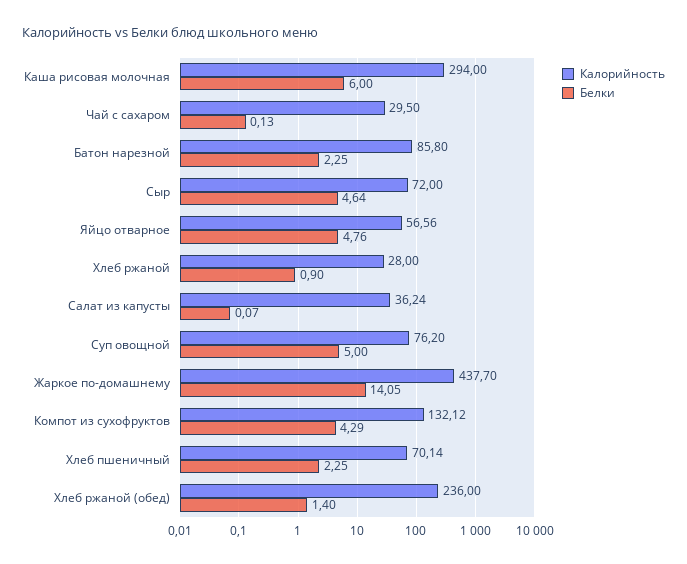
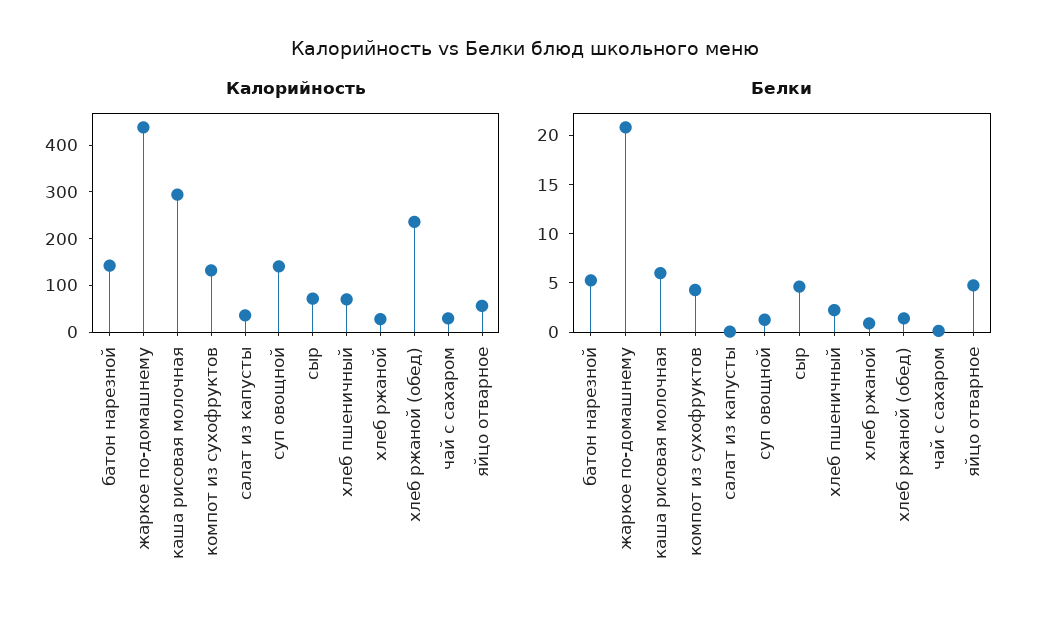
Калорийность, Батон нарезной: 85.8 -> 140
Белки, Батон нарезной: 2.25 -> 5
Калорийность, Суп овощной: 76.2 -> 140
Белки, Суп овощной: 5 -> 1
Белки, Жаркое по-домашнему: 14.05 -> 21

